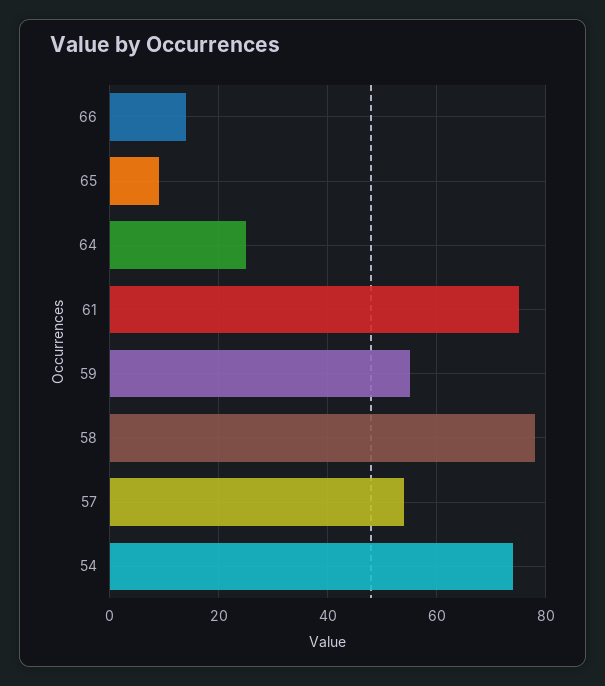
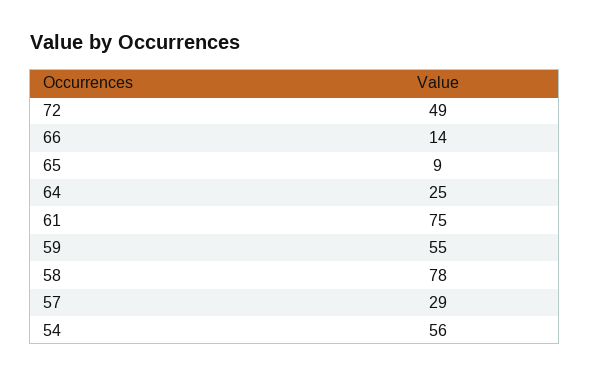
57: 55 -> 29
54: 75 -> 56
72: none -> 49

